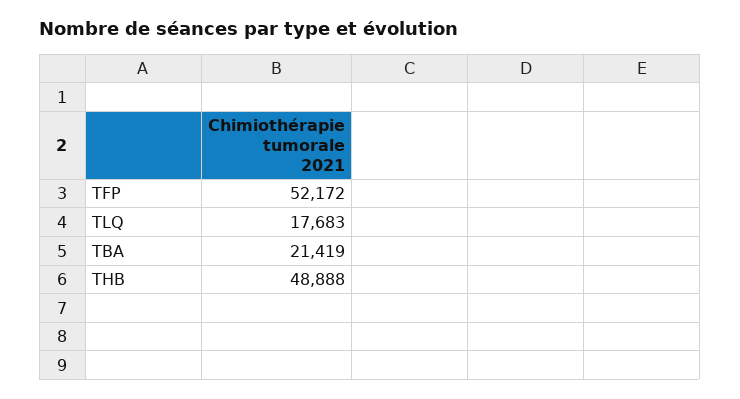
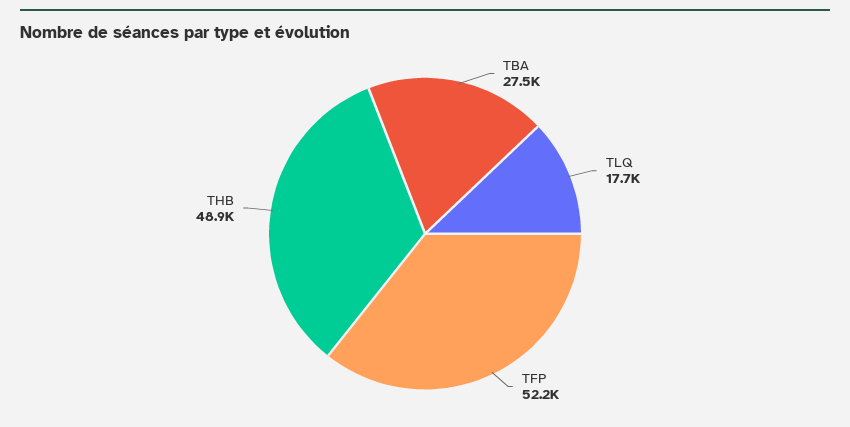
TBA: 21419 -> 27500

